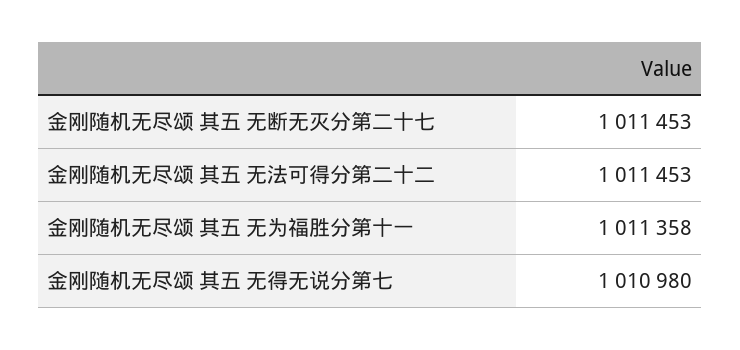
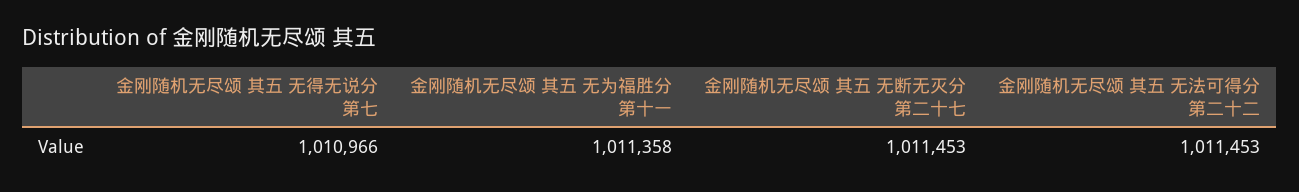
金刚随机无尽颂 其五 无得无说分第七: 1010980 -> 1010966

